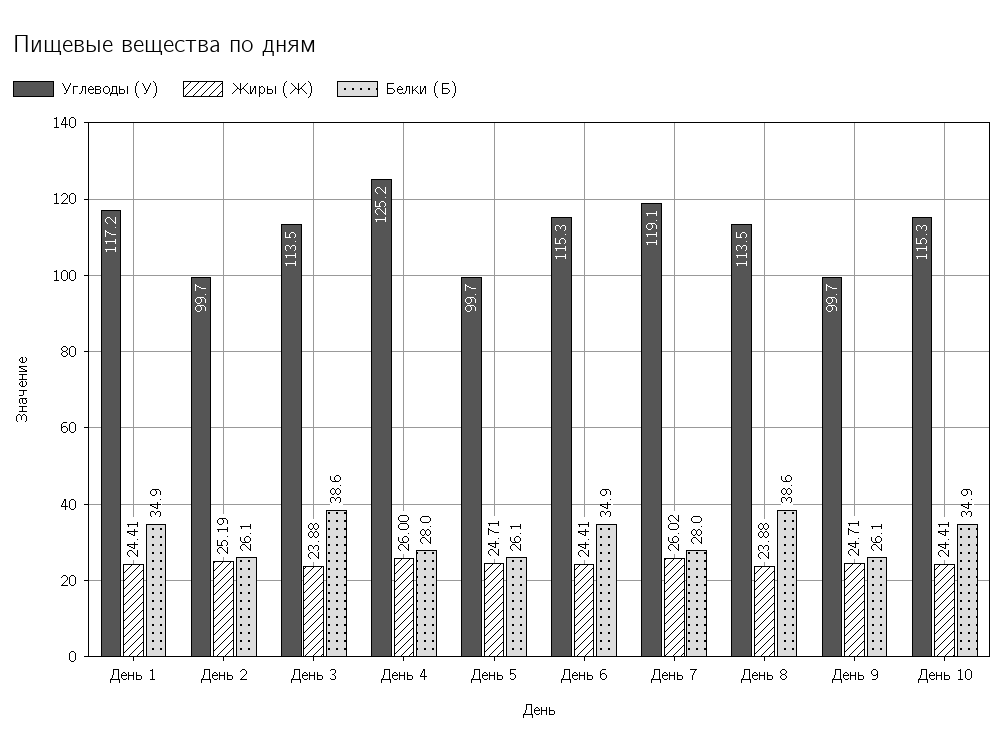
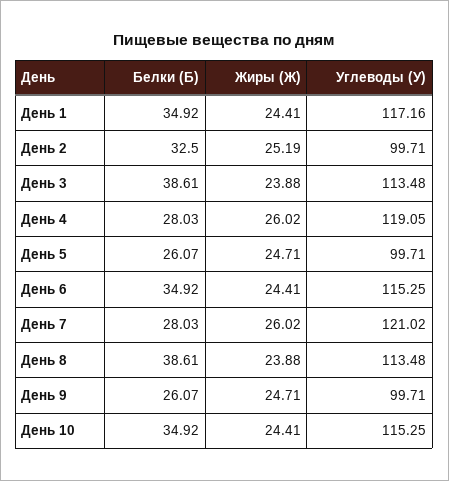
Белки (Б), День 2: 26.1 -> 32.5
Углеводы (У), День 4: 125.2 -> 119.05
Жиры (Ж), День 4: 26 -> 26.02
Углеводы (У), День 7: 119.1 -> 121.02

